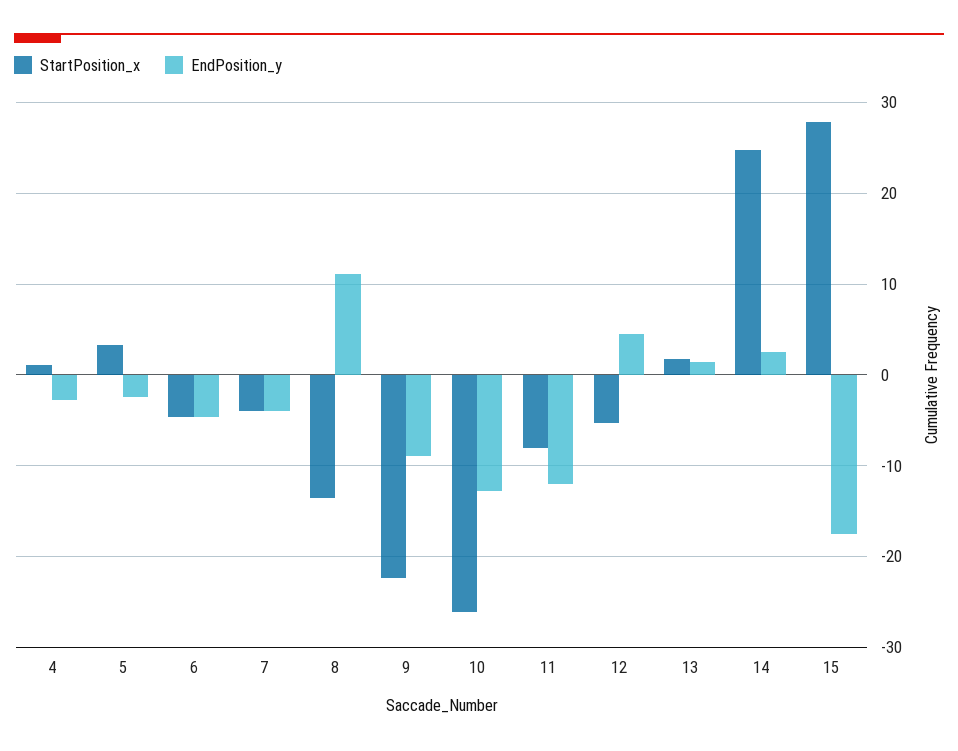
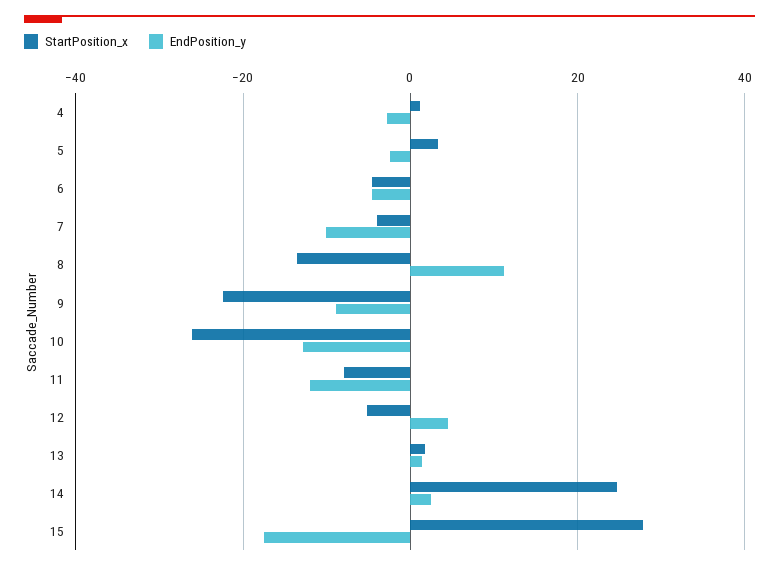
EndPosition_y, 7: -4 -> -10

